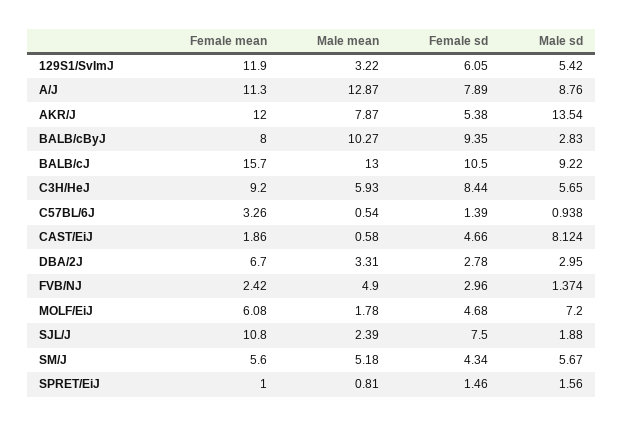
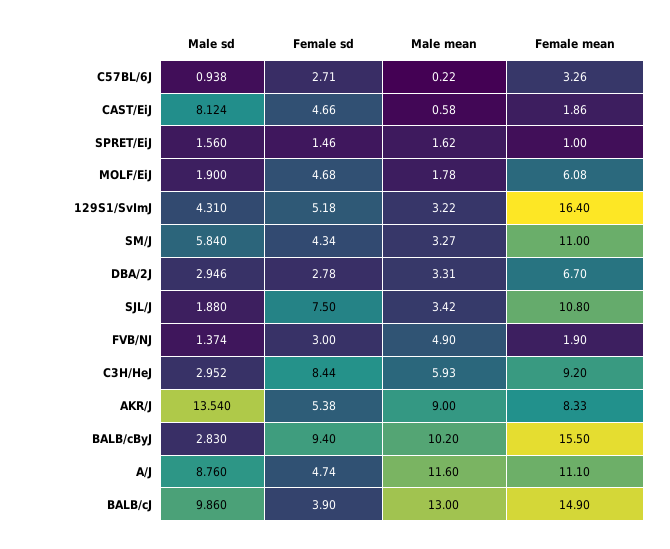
Female mean, 129S1/SvImJ: 11.9 -> 16.4
Female sd, 129S1/SvImJ: 6.05 -> 5.18
Male sd, 129S1/SvImJ: 5.42 -> 4.31
Female mean, A/J: 11.3 -> 11.1
Male mean, A/J: 12.87 -> 11.6
Female sd, A/J: 7.89 -> 4.74
Female mean, AKR/J: 12 -> 8.33
Male mean, AKR/J: 7.87 -> 9
Female mean, BALB/cByJ: 8 -> 15.5
Male mean, BALB/cByJ: 10.27 -> 10.2
Female sd, BALB/cByJ: 9.35 -> 9.4
Female mean, BALB/cJ: 15.7 -> 14.9
Female sd, BALB/cJ: 10.5 -> 3.9
Male sd, BALB/cJ: 9.22 -> 9.86
Male sd, C3H/HeJ: 5.65 -> 2.952
Male mean, C57BL/6J: 0.54 -> 0.22
Female sd, C57BL/6J: 1.39 -> 2.71
Male sd, DBA/2J: 2.95 -> 2.946
Female mean, FVB/NJ: 2.42 -> 1.9
Female sd, FVB/NJ: 2.96 -> 3
Male sd, MOLF/EiJ: 7.2 -> 1.9
Male mean, SJL/J: 2.39 -> 3.42
Female mean, SM/J: 5.6 -> 11
Male mean, SM/J: 5.18 -> 3.27
Male sd, SM/J: 5.67 -> 5.84
Male mean, SPRET/EiJ: 0.81 -> 1.62

